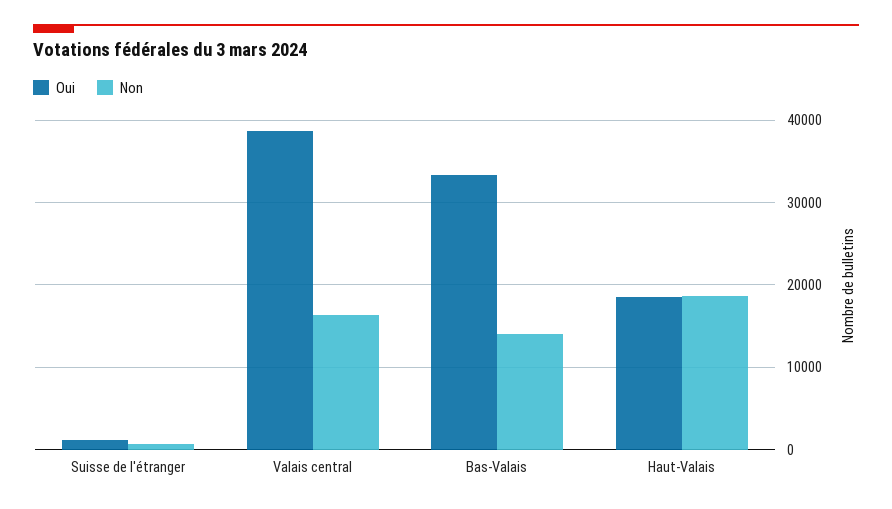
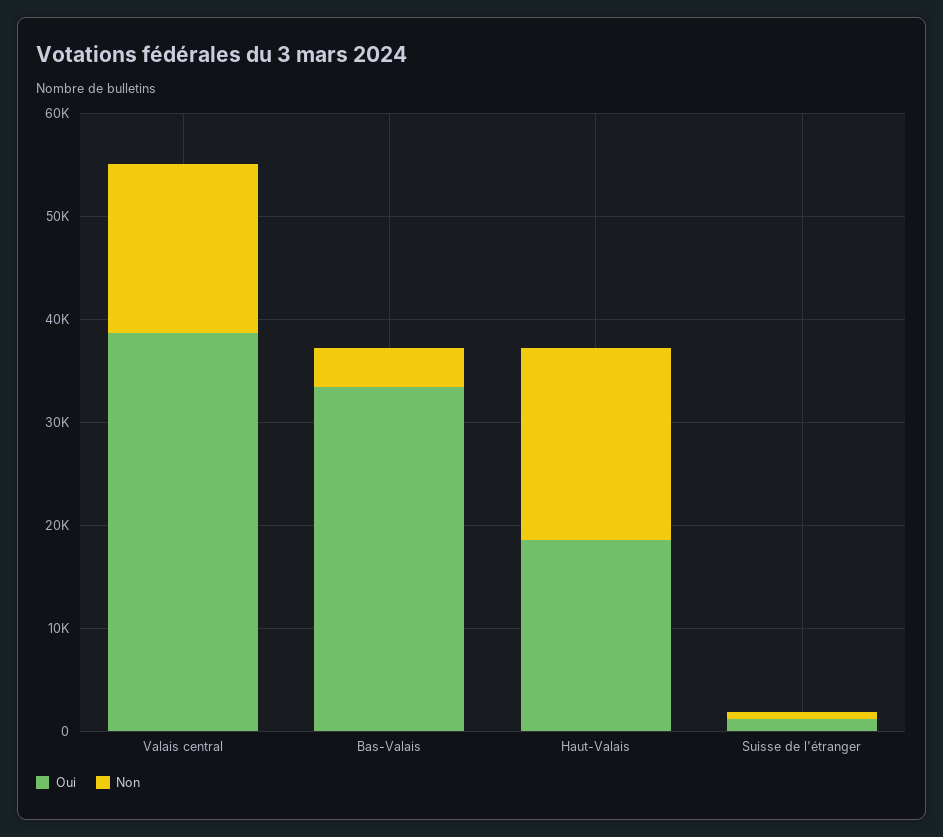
Non, Bas-Valais: 14000 -> 4000

